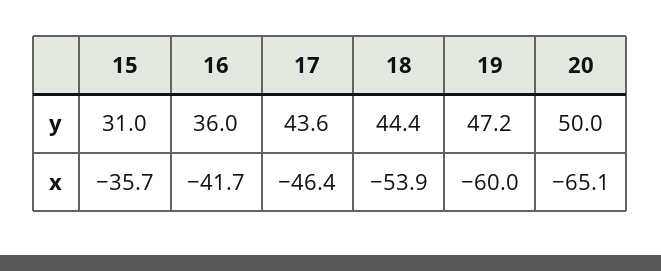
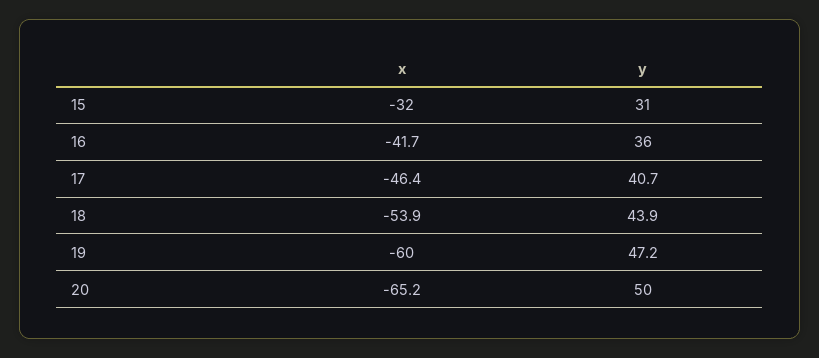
17, y: 43.6 -> 40.7
18, y: 44.4 -> 43.9
15, x: -35.7 -> -32
20, x: -65.1 -> -65.2

